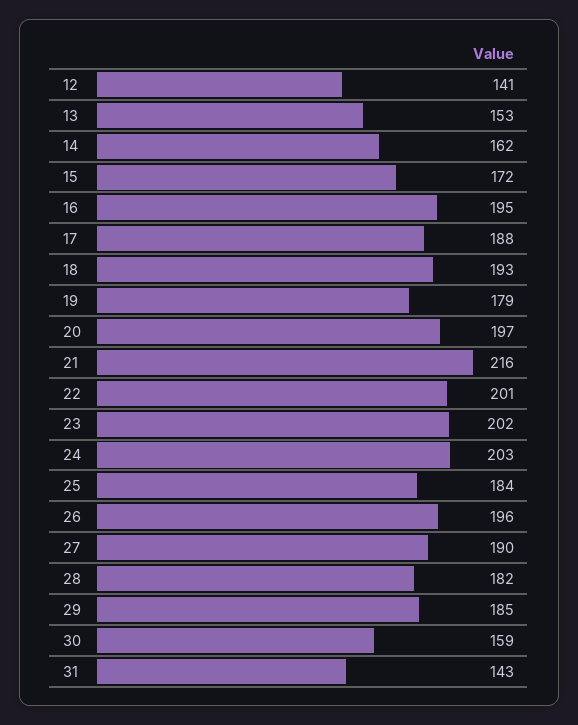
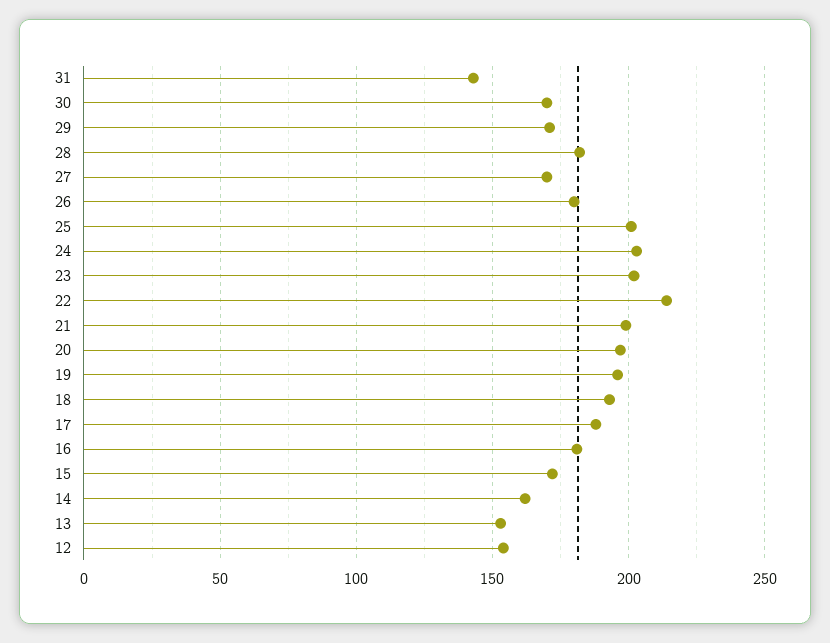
12: 141 -> 155
16: 195 -> 180
19: 179 -> 195
21: 216 -> 200
22: 201 -> 215
25: 184 -> 200
26: 196 -> 180
27: 190 -> 170
29: 185 -> 170
30: 159 -> 170

